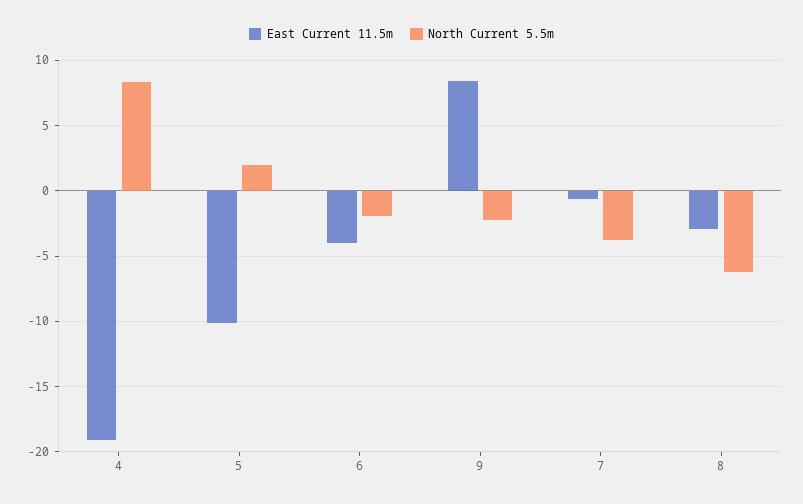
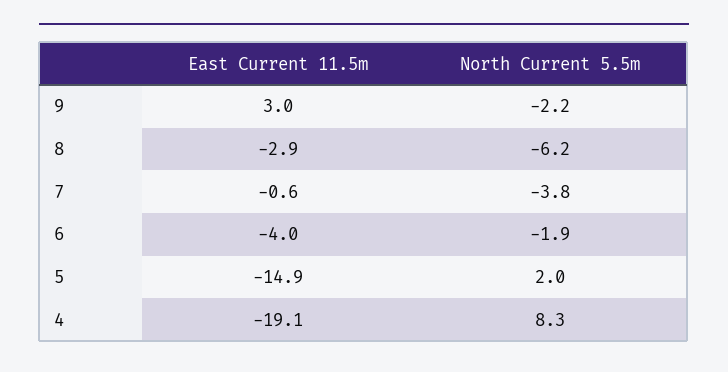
East Current 11.5m, 5: -10 -> -14.9
East Current 11.5m, 9: 8.5 -> 3

